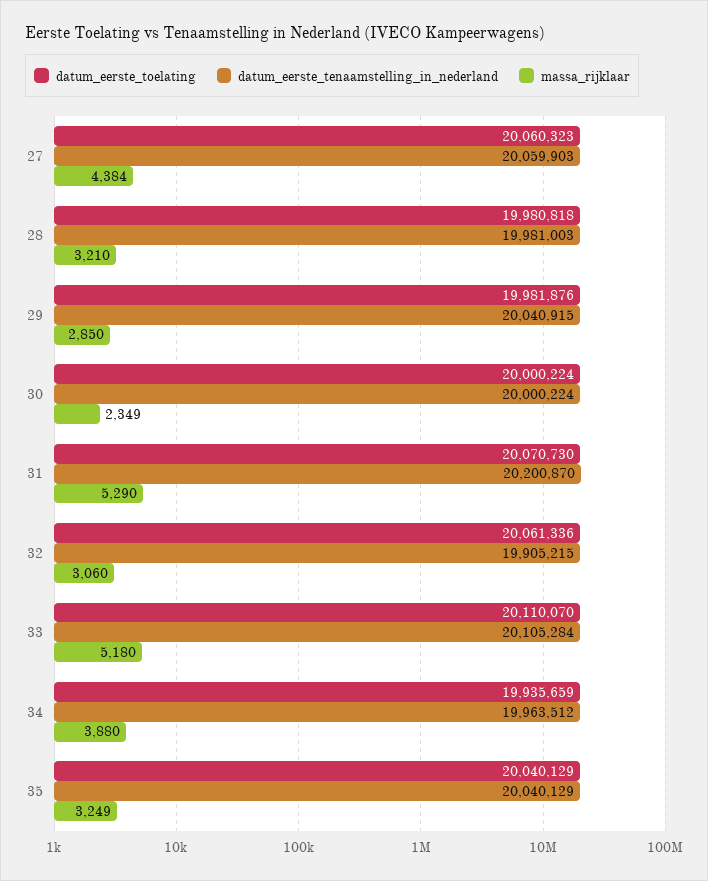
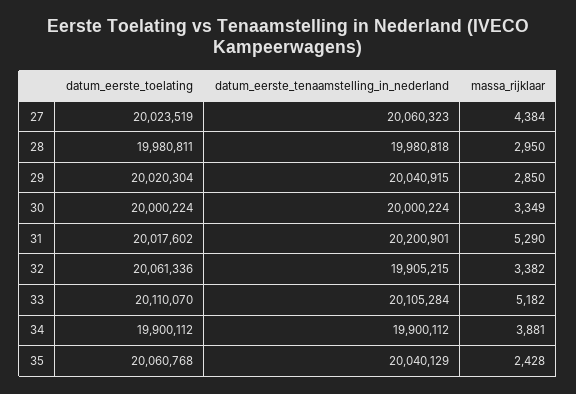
datum_eerste_toelating, 27: 20060323 -> 20023519
datum_eerste_tenaamstelling_in_nederland, 27: 20059903 -> 20060323
datum_eerste_toelating, 28: 19980818 -> 19980811
datum_eerste_tenaamstelling_in_nederland, 28: 19981003 -> 19980818
massa_rijklaar, 28: 3210 -> 2950
datum_eerste_toelating, 29: 19981876 -> 20020304
massa_rijklaar, 30: 2349 -> 3349
datum_eerste_toelating, 31: 20070730 -> 20017602
datum_eerste_tenaamstelling_in_nederland, 31: 20200870 -> 20200901
massa_rijklaar, 32: 3060 -> 3382
massa_rijklaar, 33: 5180 -> 5182
datum_eerste_toelating, 34: 19935659 -> 19900112
datum_eerste_tenaamstelling_in_nederland, 34: 19963512 -> 19900112
massa_rijklaar, 34: 3880 -> 3881
datum_eerste_toelating, 35: 20040129 -> 20060768
massa_rijklaar, 35: 3249 -> 2428

